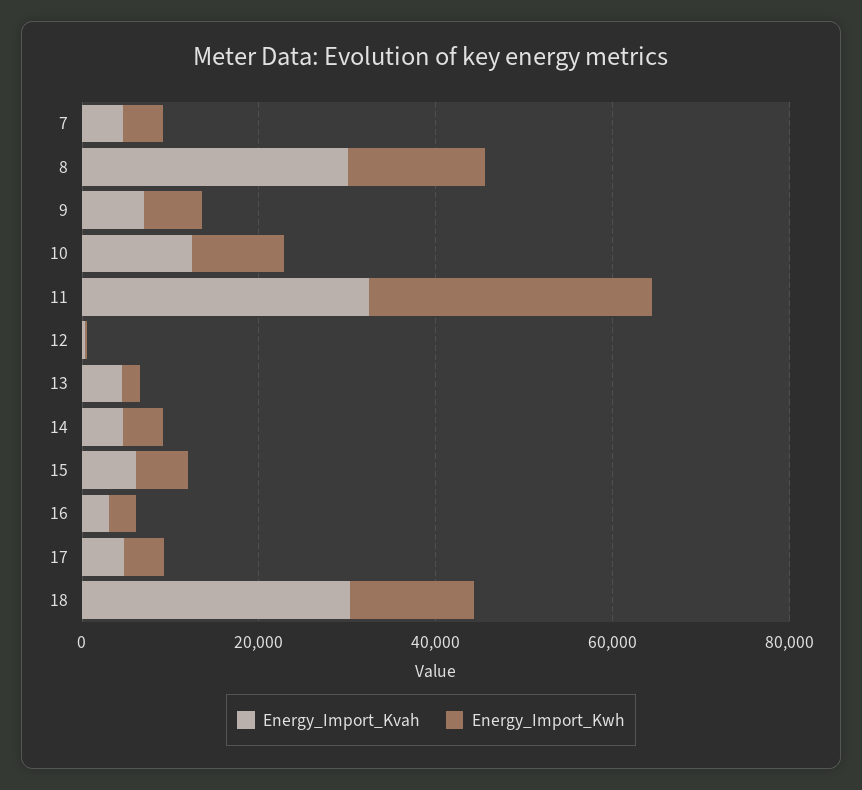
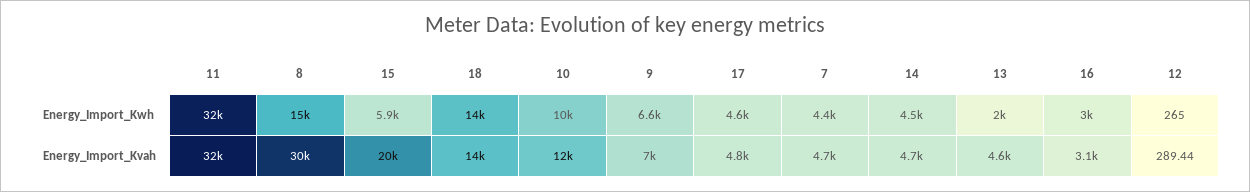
Energy_Import_Kvah, 15: 5000 -> 20000
Energy_Import_Kvah, 18: 30000 -> 14000

